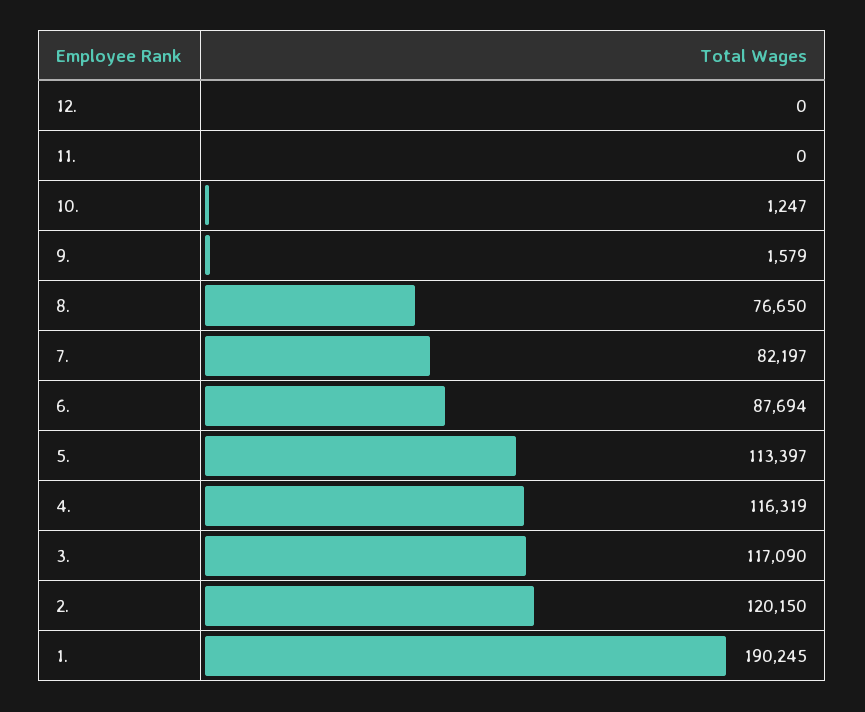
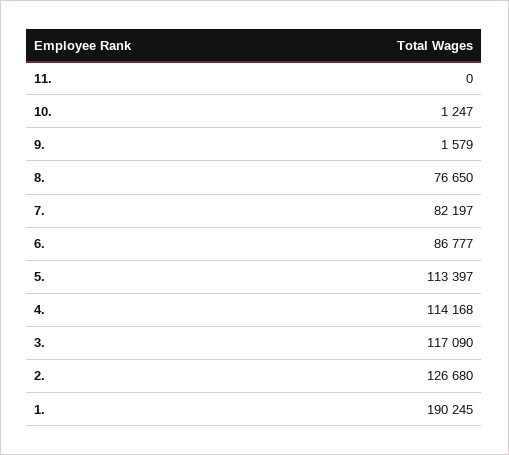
12.: 0 -> none
6.: 87694 -> 86777
4.: 116319 -> 114168
2.: 120150 -> 126680

